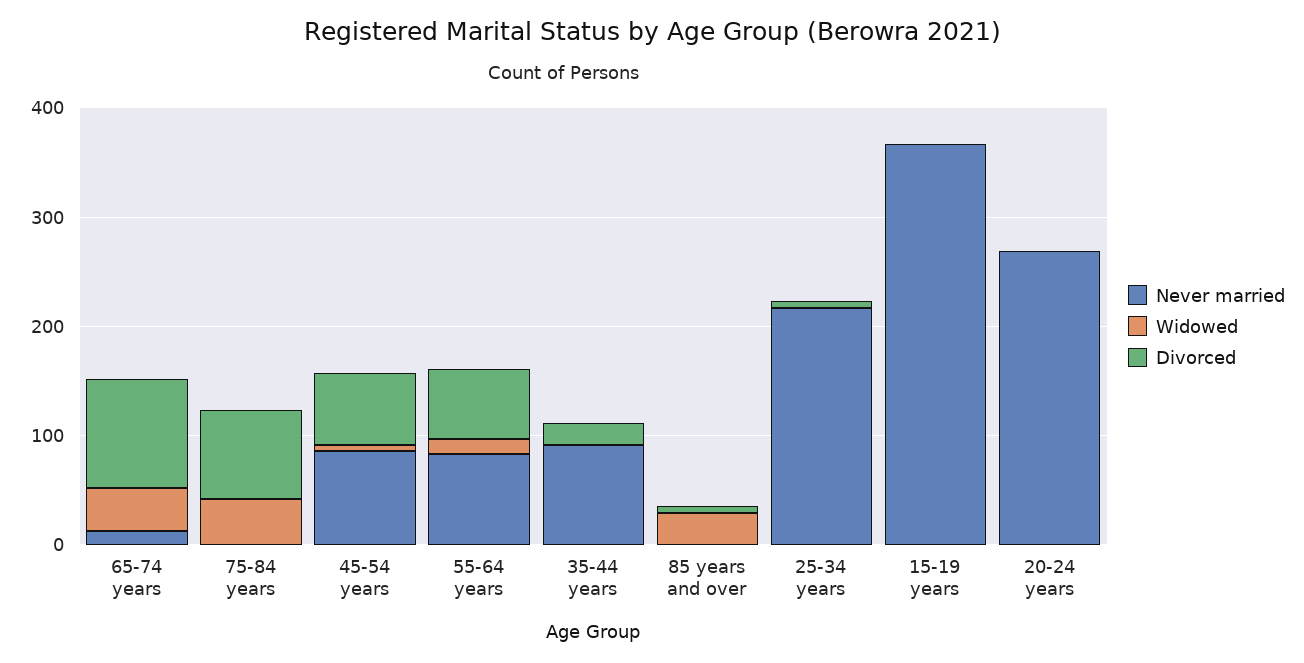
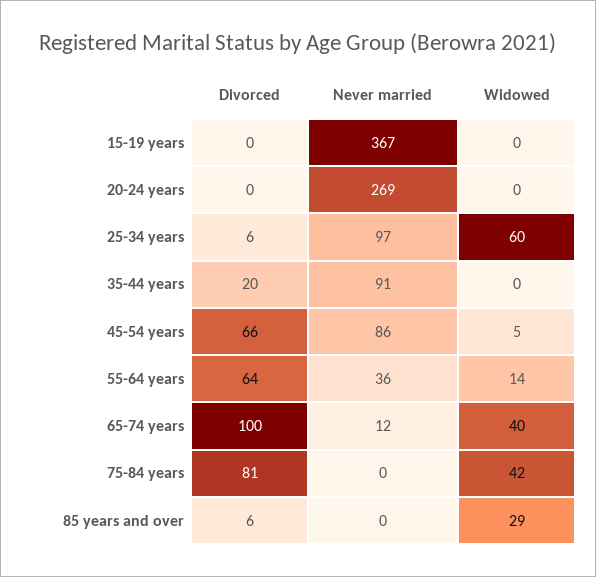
Never married, 55-64 years: 80 -> 36
Never married, 25-34 years: 220 -> 97
Widowed, 25-34 years: 0 -> 60

